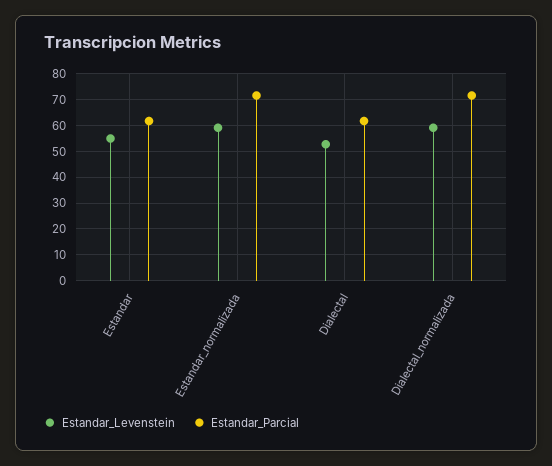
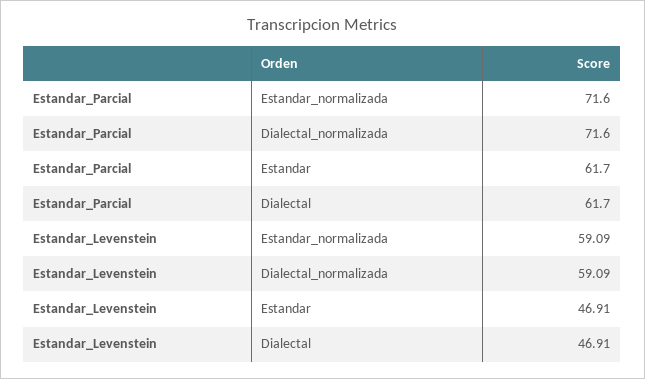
Estandar_Levenstein, Estandar: 55 -> 46.91
Estandar_Levenstein, Dialectal: 52.5 -> 46.91

